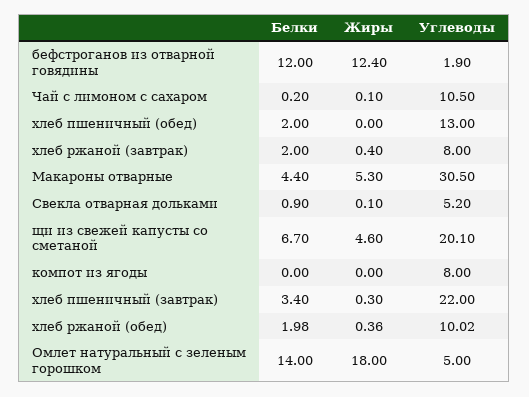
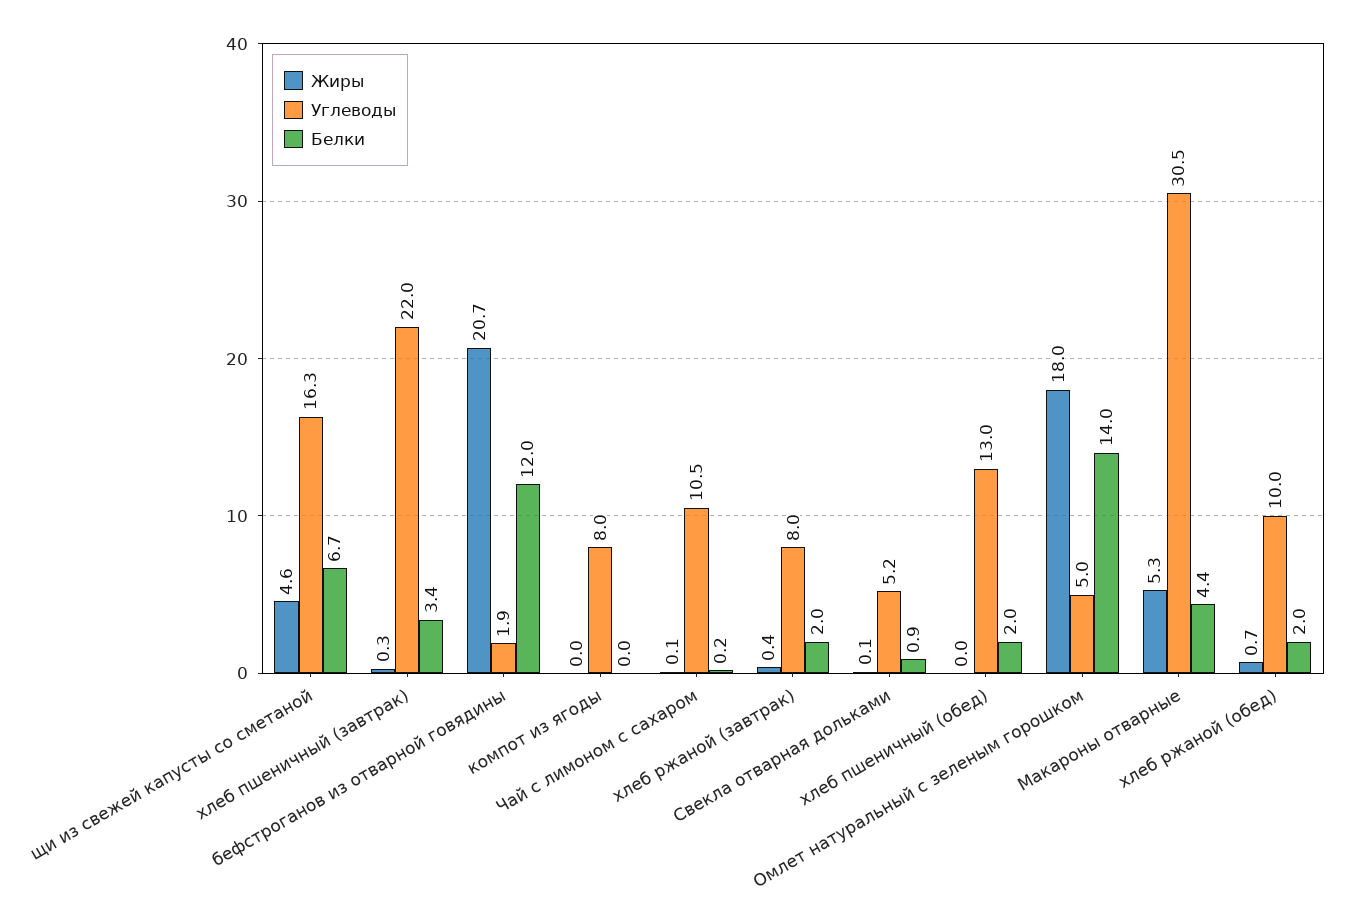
Жиры, бефстроганов из отварной говядины: 12.4 -> 20.7
Углеводы, щи из свежей капусты со сметаной: 20.1 -> 16.3
Жиры, хлеб ржаной (обед): 0.36 -> 0.7

